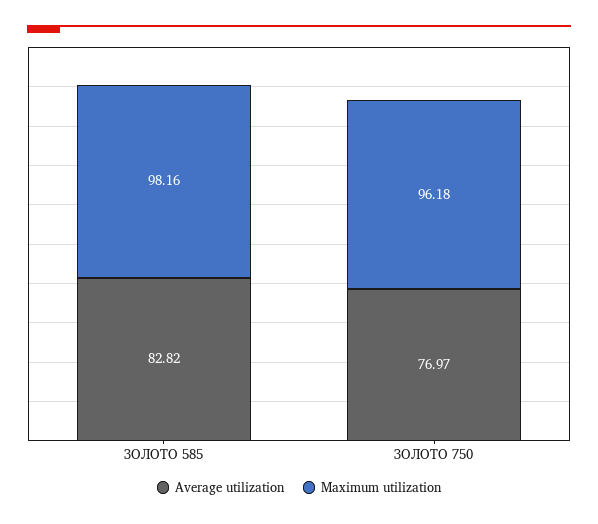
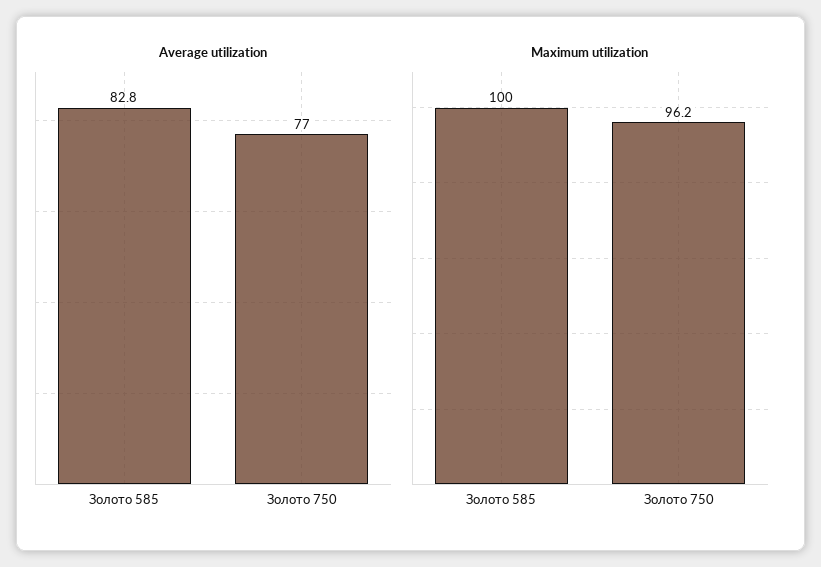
Maximum utilization, ЗОЛОТО 585: 98.16 -> 100

